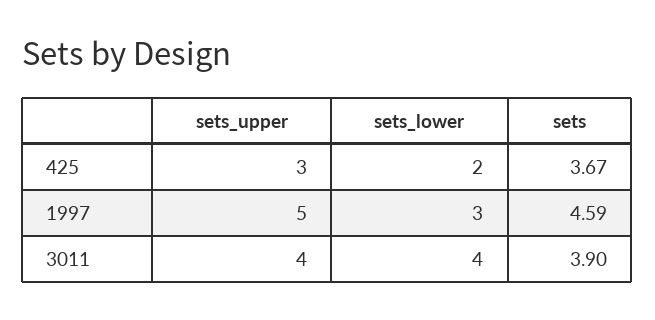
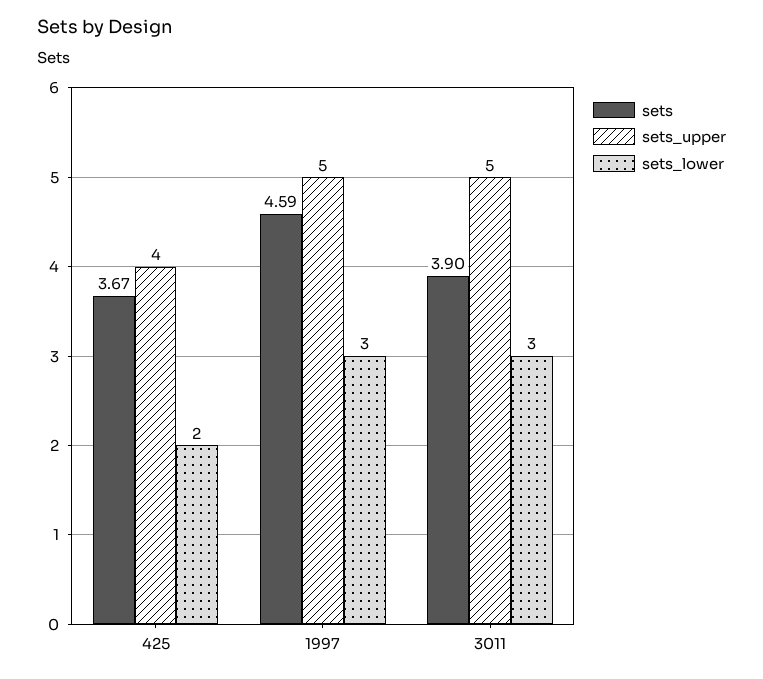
sets_upper, 425: 3 -> 4
sets_upper, 3011: 4 -> 5
sets_lower, 3011: 4 -> 3

